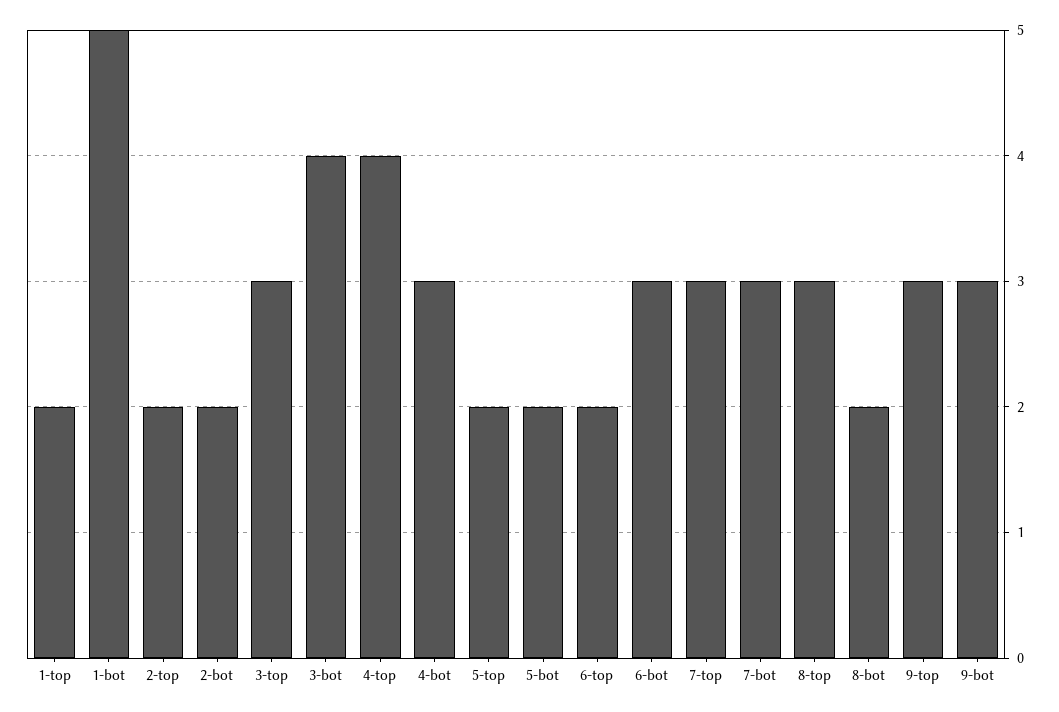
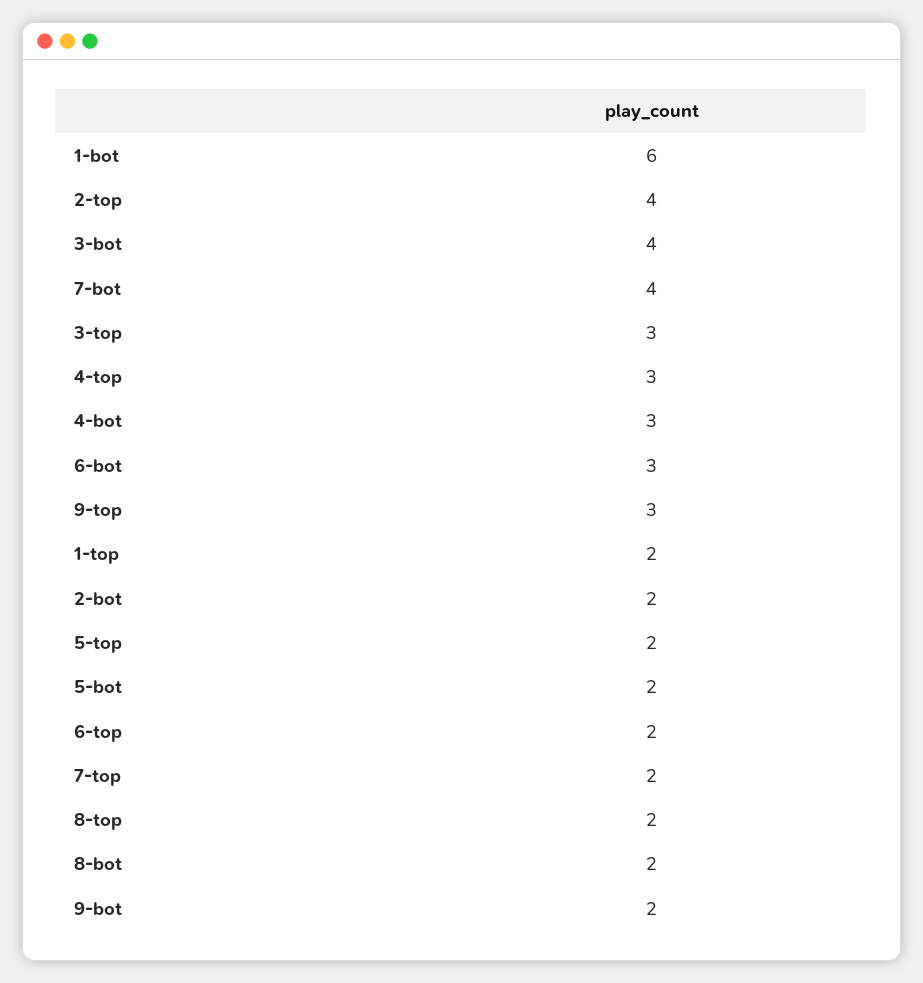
1-bot: 5 -> 6
2-top: 2 -> 4
4-top: 4 -> 3
7-top: 3 -> 2
7-bot: 3 -> 4
8-top: 3 -> 2
9-bot: 3 -> 2

